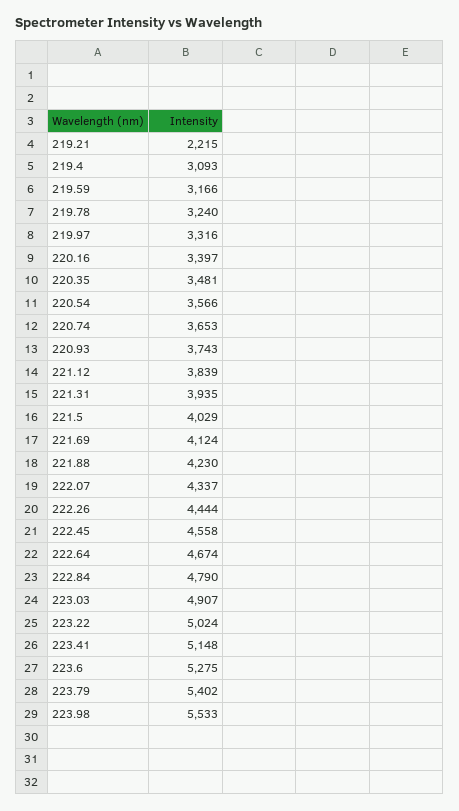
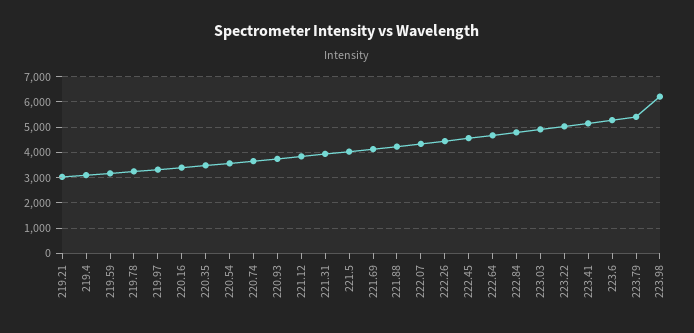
219.21: 2215 -> 3000
223.98: 5533 -> 6250

